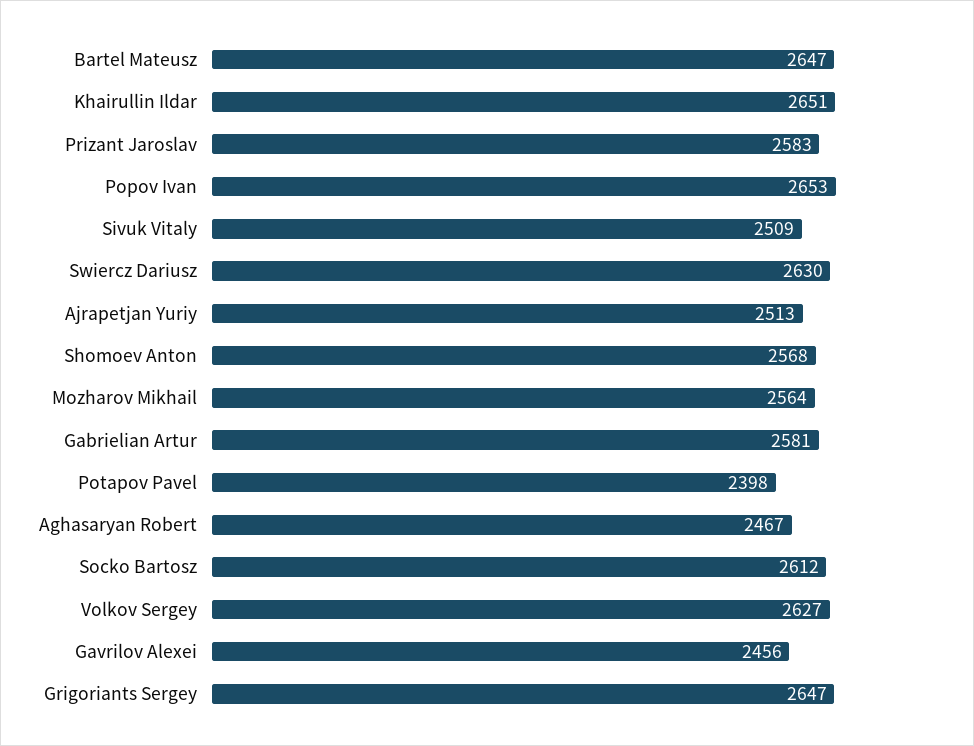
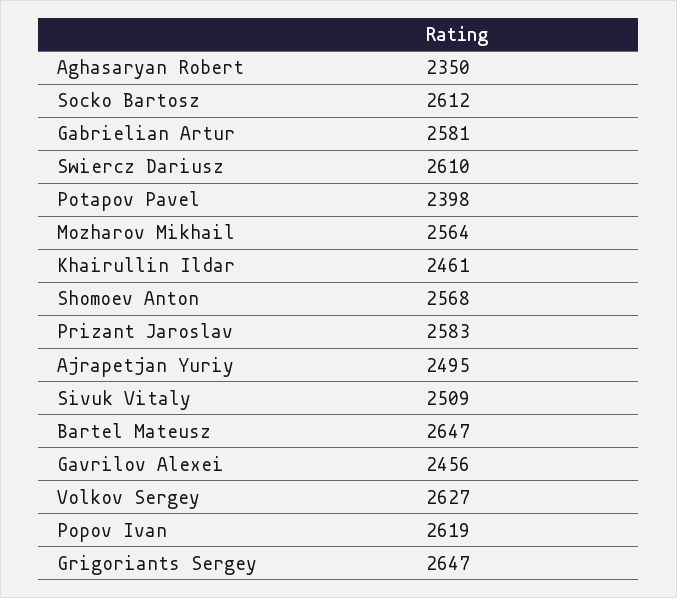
Khairullin Ildar: 2651 -> 2461
Popov Ivan: 2653 -> 2619
Swiercz Dariusz: 2630 -> 2610
Ajrapetjan Yuriy: 2513 -> 2495
Aghasaryan Robert: 2467 -> 2350

